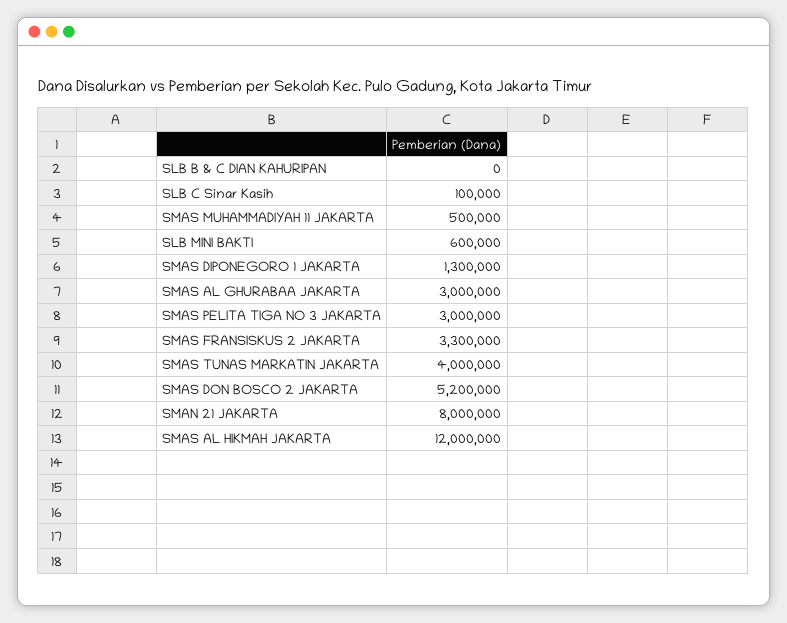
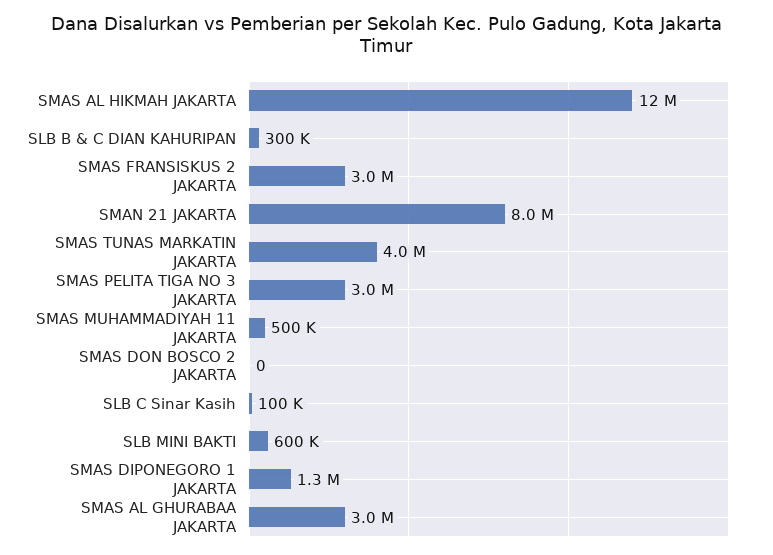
SLB B & C DIAN KAHURIPAN: 0 -> 300000
SMAS FRANSISKUS 2 JAKARTA: 3300000 -> 3000000
SMAS DON BOSCO 2 JAKARTA: 5200000 -> 0

